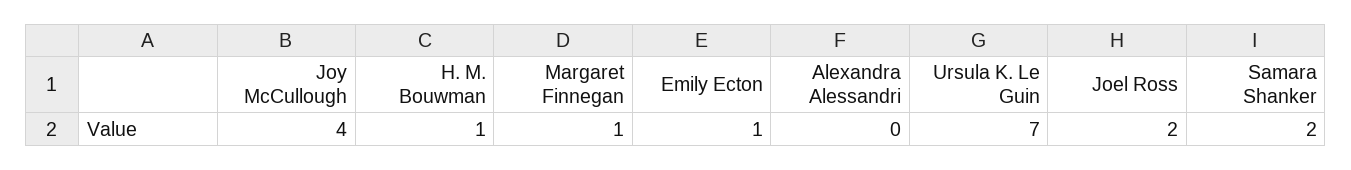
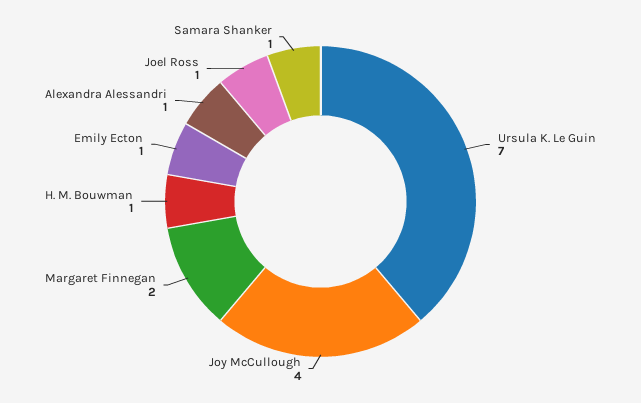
Margaret Finnegan: 1 -> 2
Alexandra Alessandri: 0 -> 1
Joel Ross: 2 -> 1
Samara Shanker: 2 -> 1

